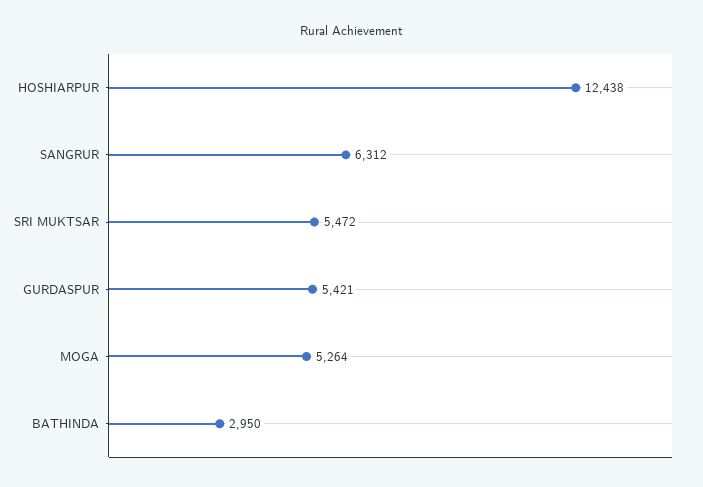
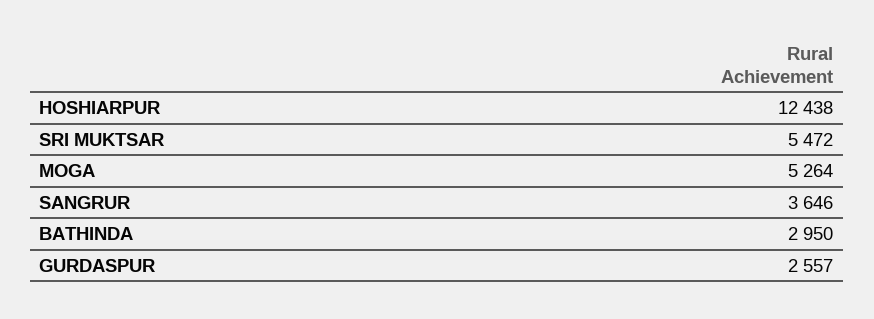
SANGRUR: 6312 -> 3646
GURDASPUR: 5421 -> 2557

